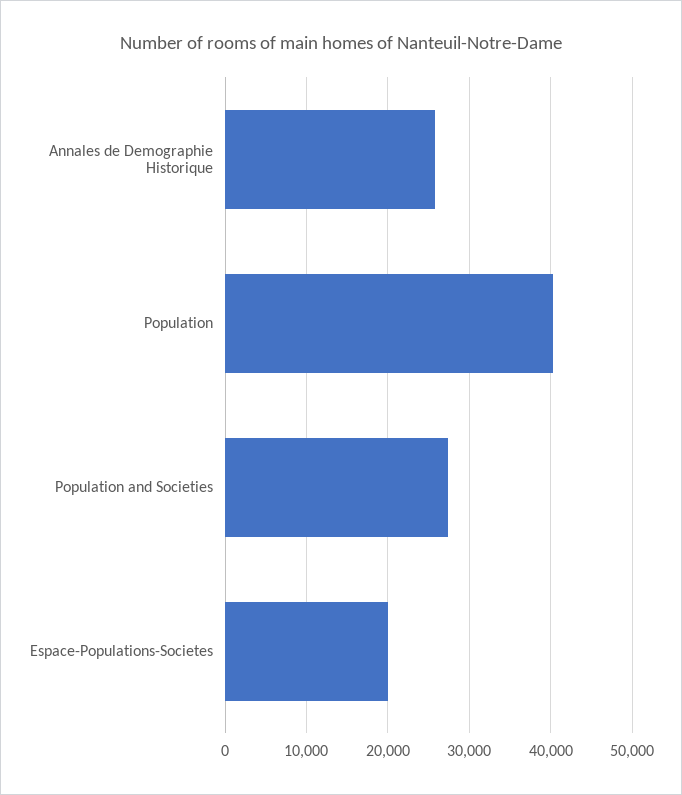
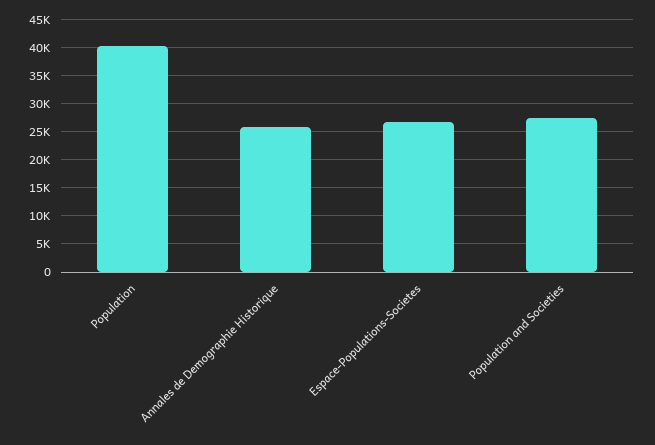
Espace-Populations-Societes: 20000 -> 27500

